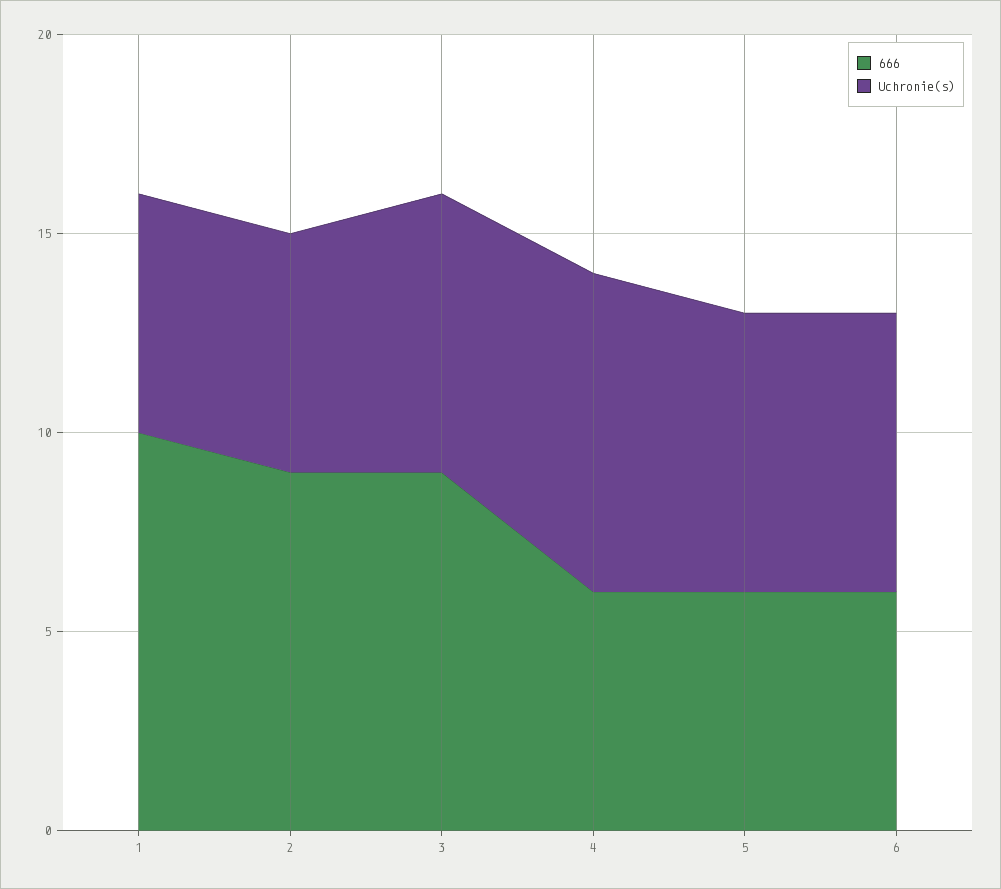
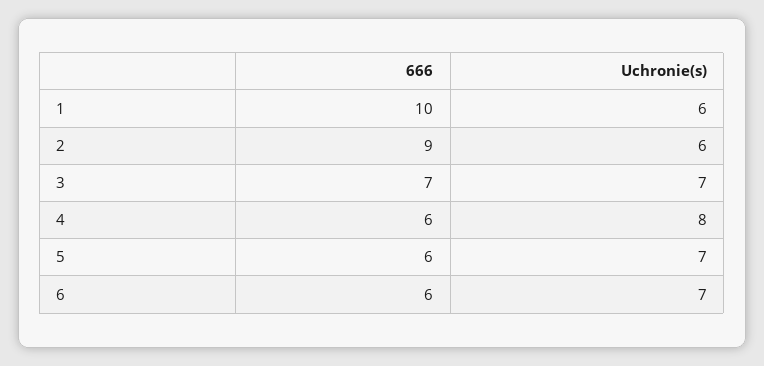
666, 3: 9 -> 7

